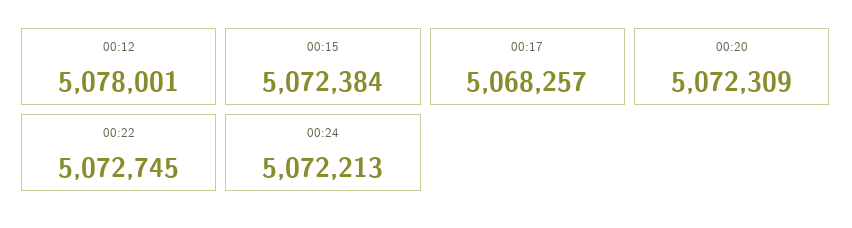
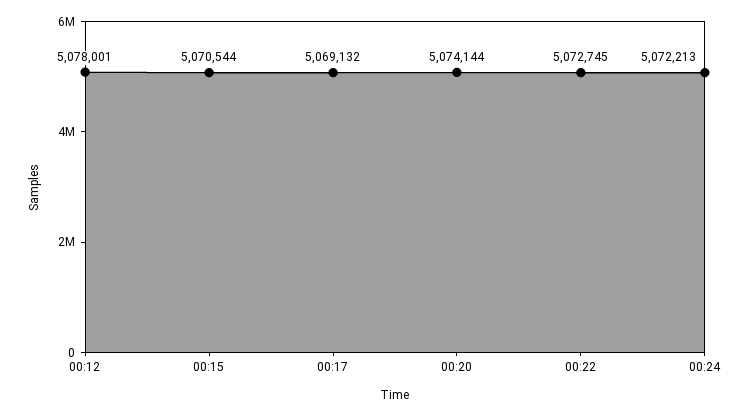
00:15: 5072384 -> 5070544
00:17: 5068257 -> 5069132
00:20: 5072309 -> 5074144

